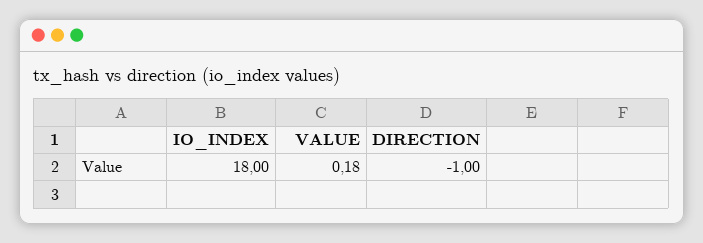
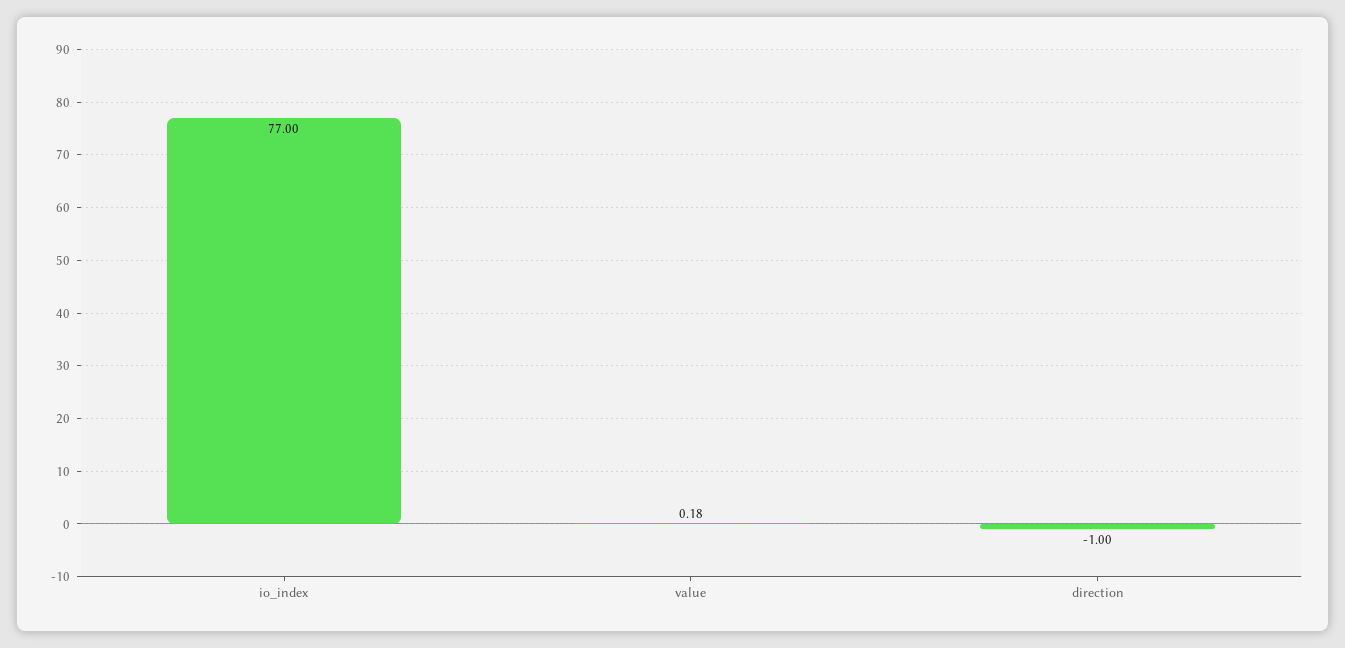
IO_INDEX: 18 -> 77

